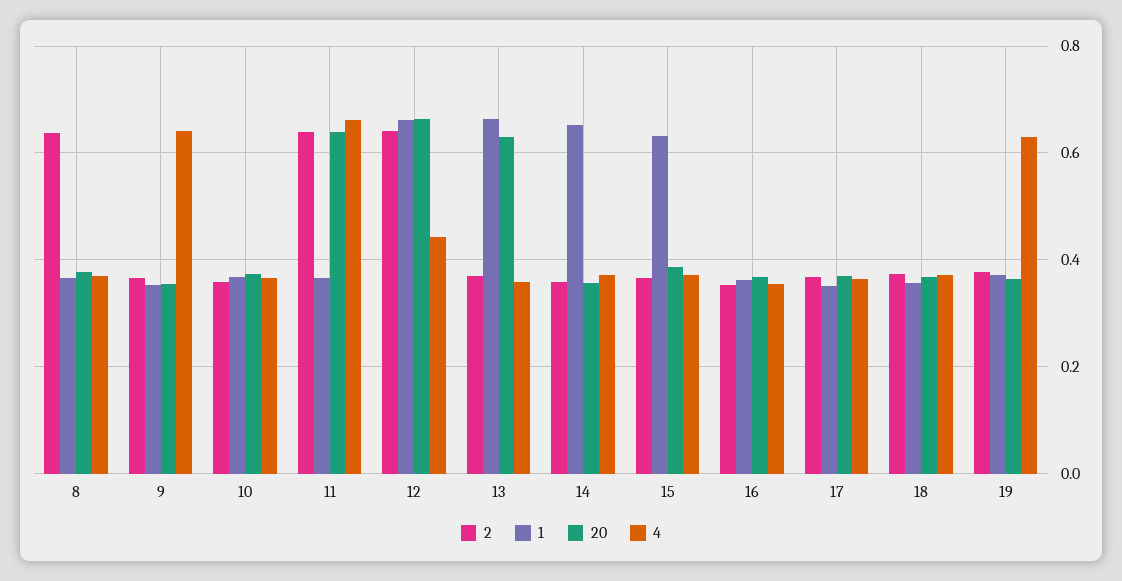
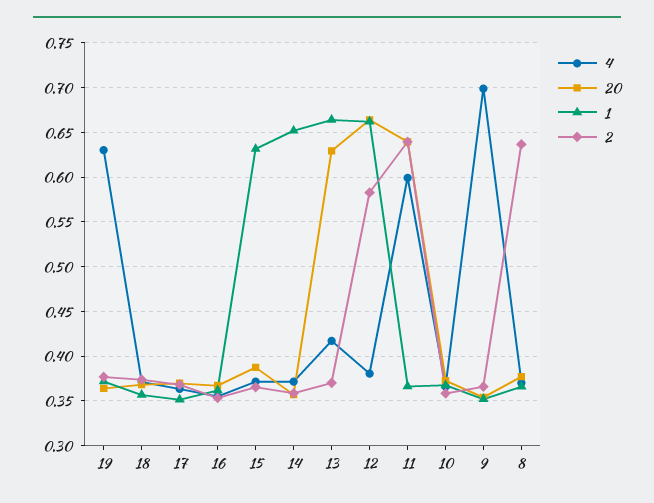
4, 9: 0.64 -> 0.7
4, 11: 0.66 -> 0.6
2, 12: 0.64 -> 0.58
4, 12: 0.44 -> 0.38
4, 13: 0.36 -> 0.42

